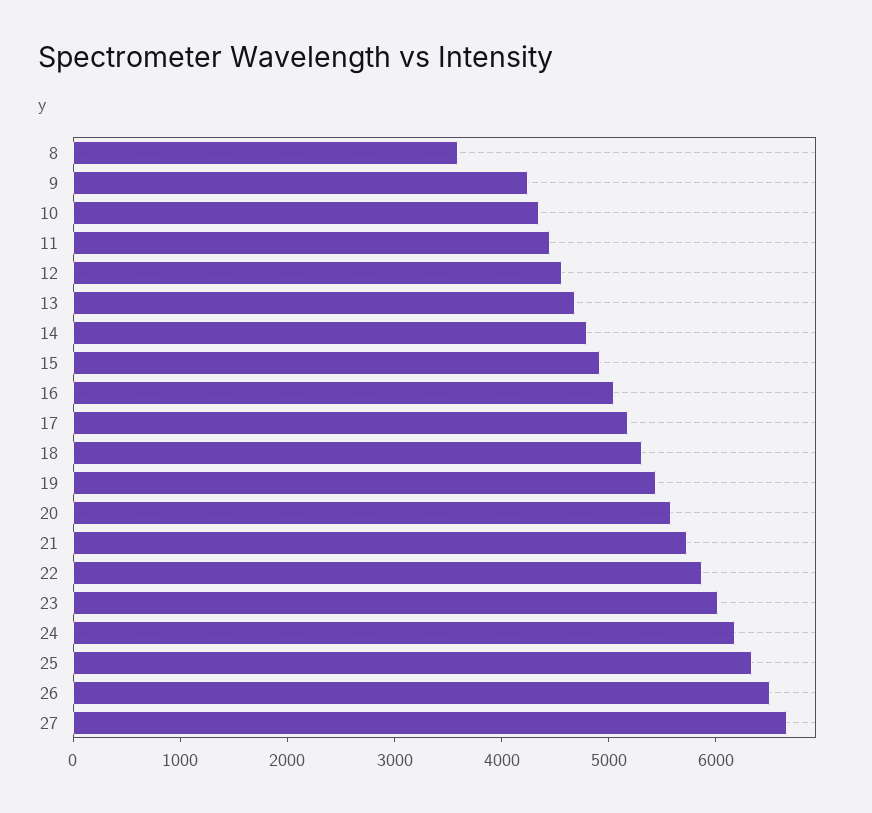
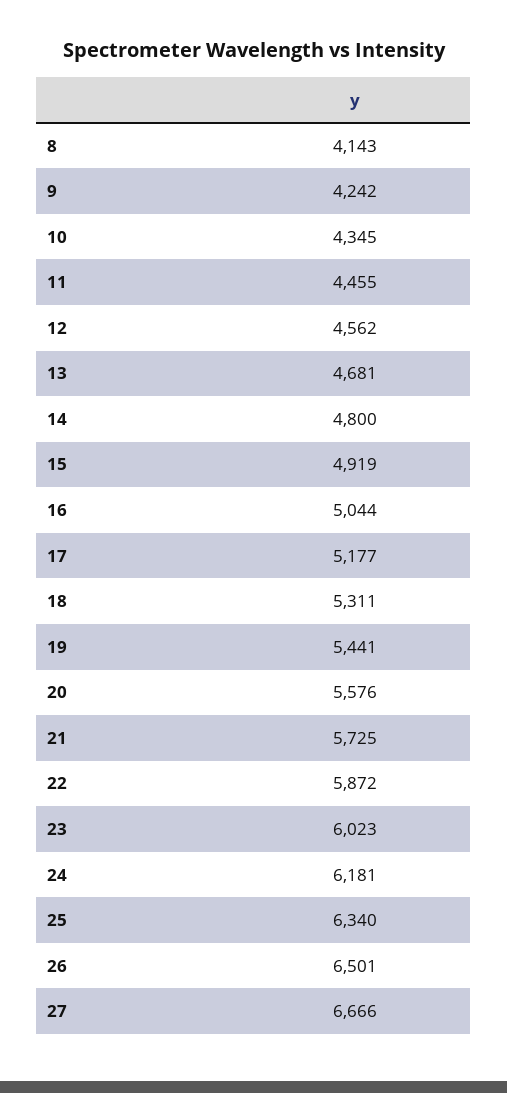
8: 3600 -> 4143

